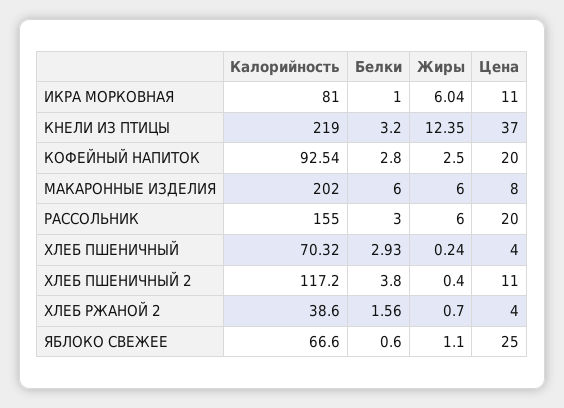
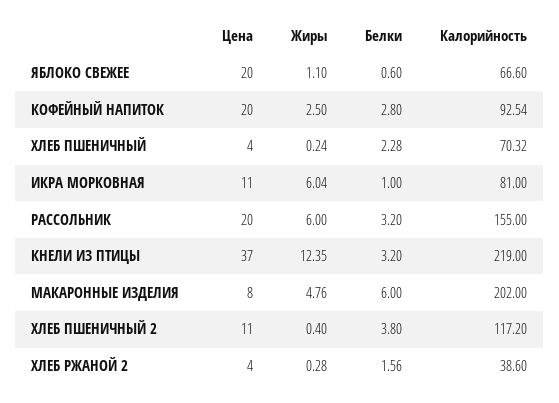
Жиры, МАКАРОННЫЕ ИЗДЕЛИЯ: 6 -> 4.76
Белки, РАССОЛЬНИК: 3 -> 3.2
Белки, ХЛЕБ ПШЕНИЧНЫЙ: 2.93 -> 2.28
Жиры, ХЛЕБ РЖАНОЙ 2: 0.7 -> 0.28
Цена, ЯБЛОКО СВЕЖЕЕ: 25 -> 20

